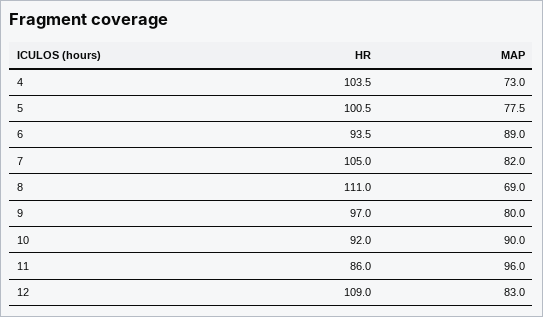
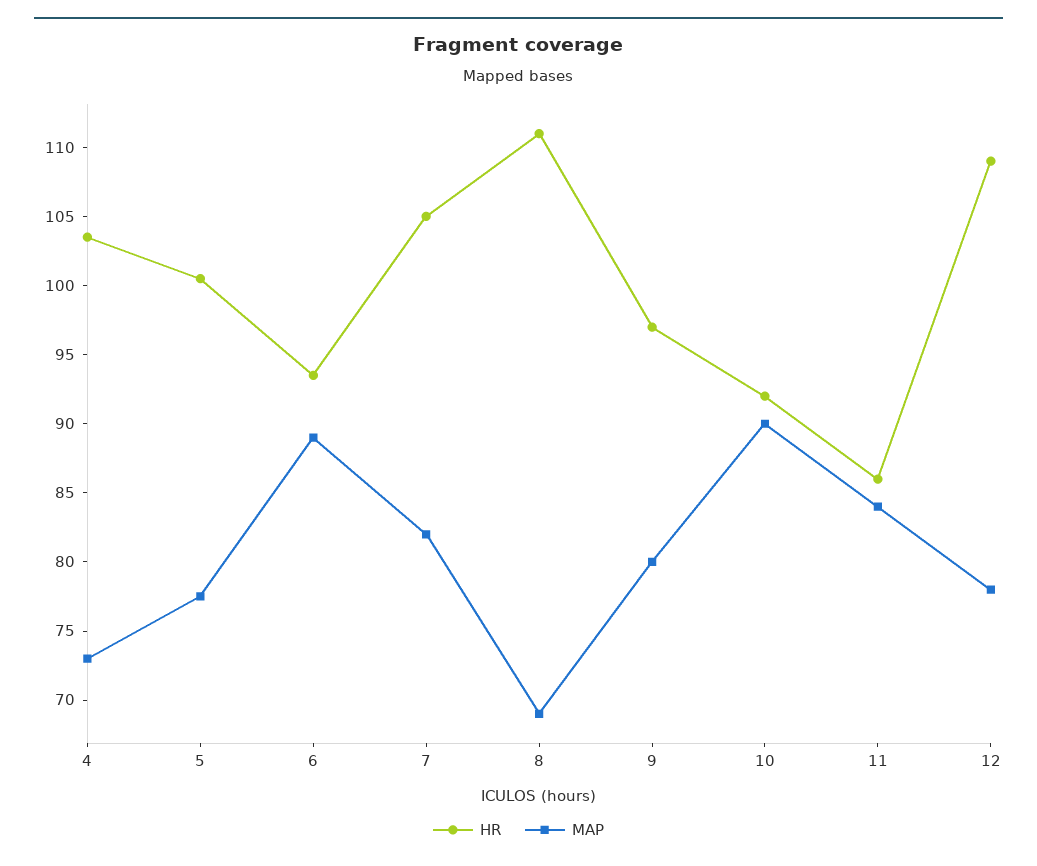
MAP, 11: 96 -> 84
MAP, 12: 83 -> 78

